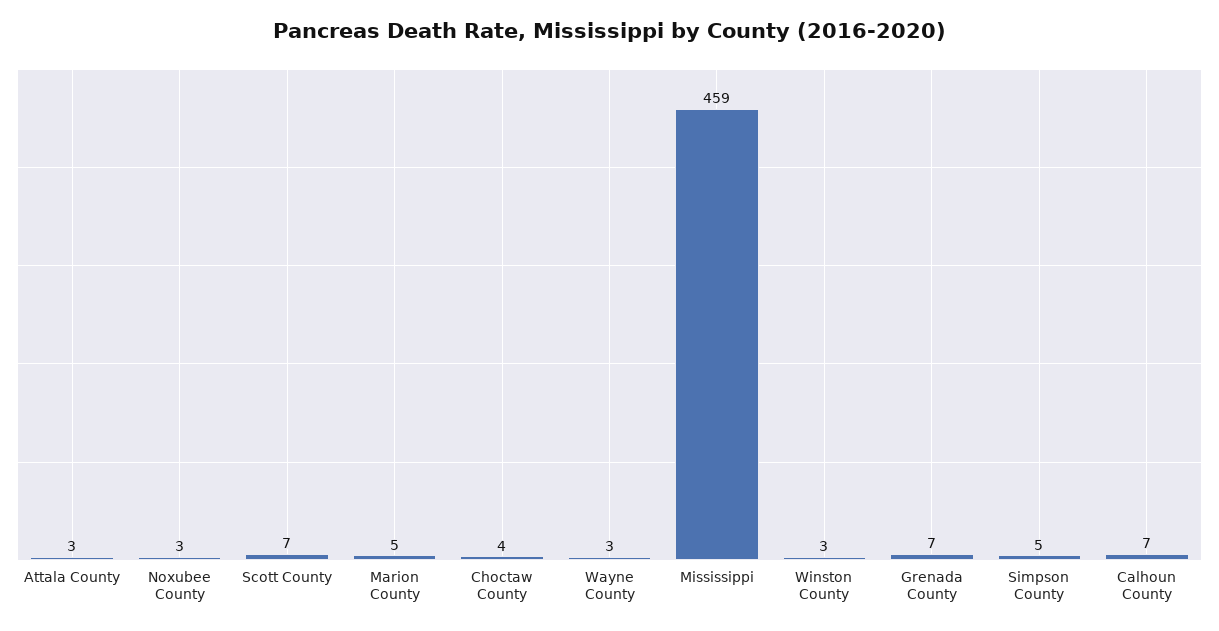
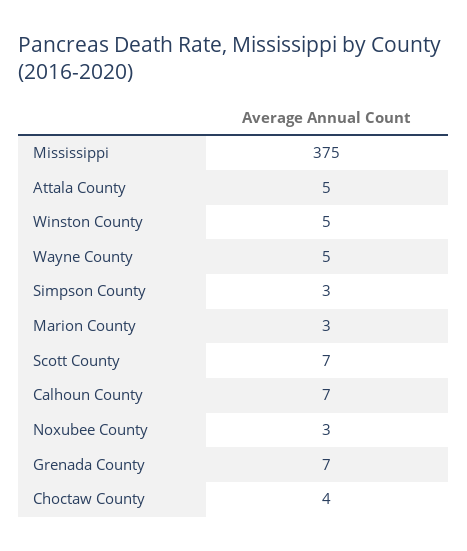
Attala County: 3 -> 5
Marion County: 5 -> 3
Wayne County: 3 -> 5
Mississippi: 459 -> 375
Winston County: 3 -> 5
Simpson County: 5 -> 3

